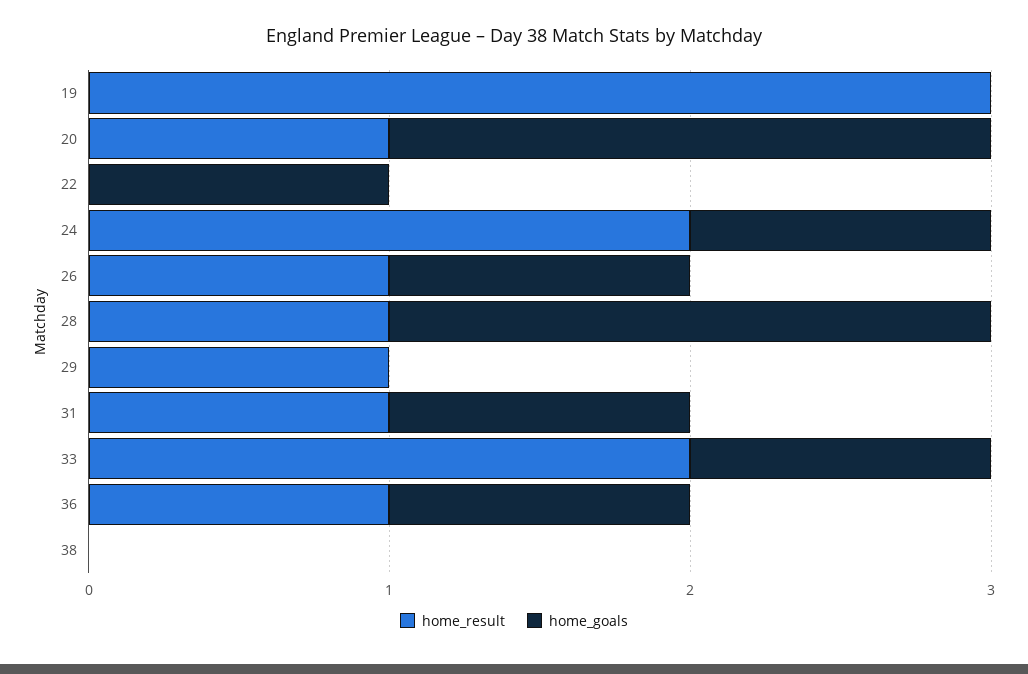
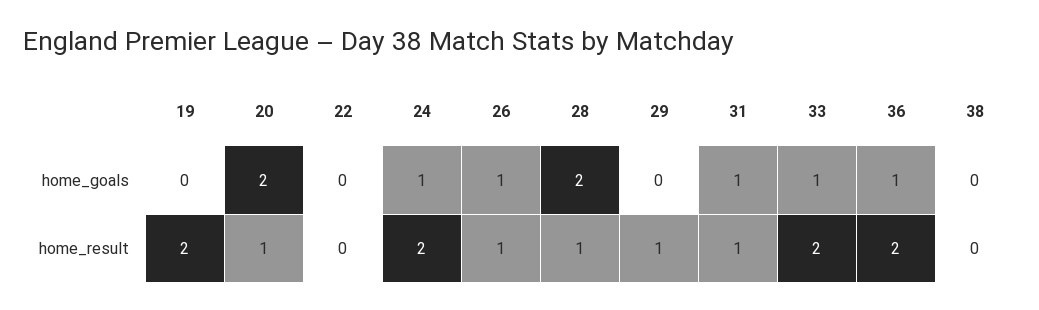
home_result, 19: 3 -> 2
home_goals, 22: 1 -> 0
home_result, 36: 1 -> 2

